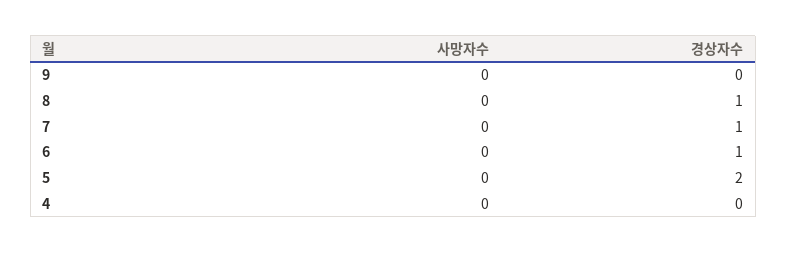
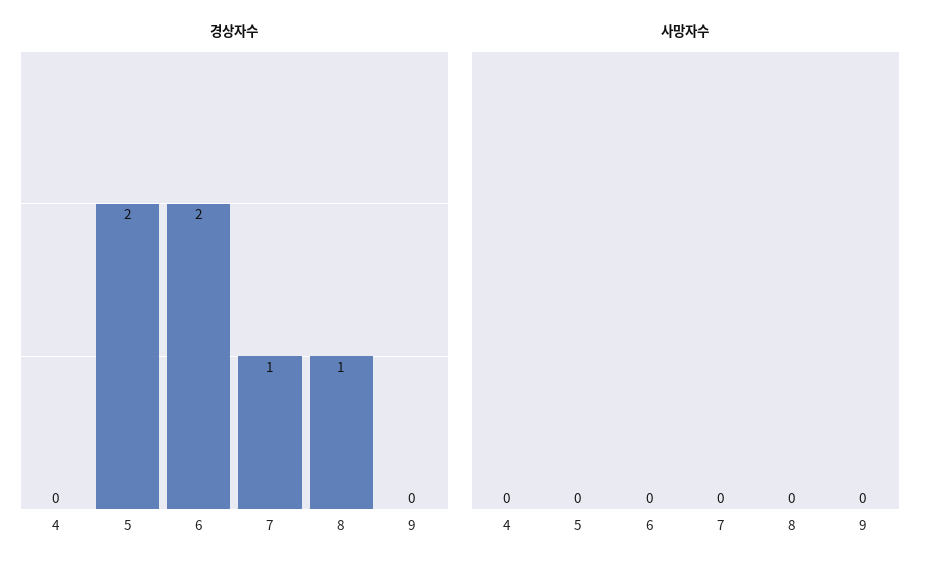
경상자수, 6: 1 -> 2

